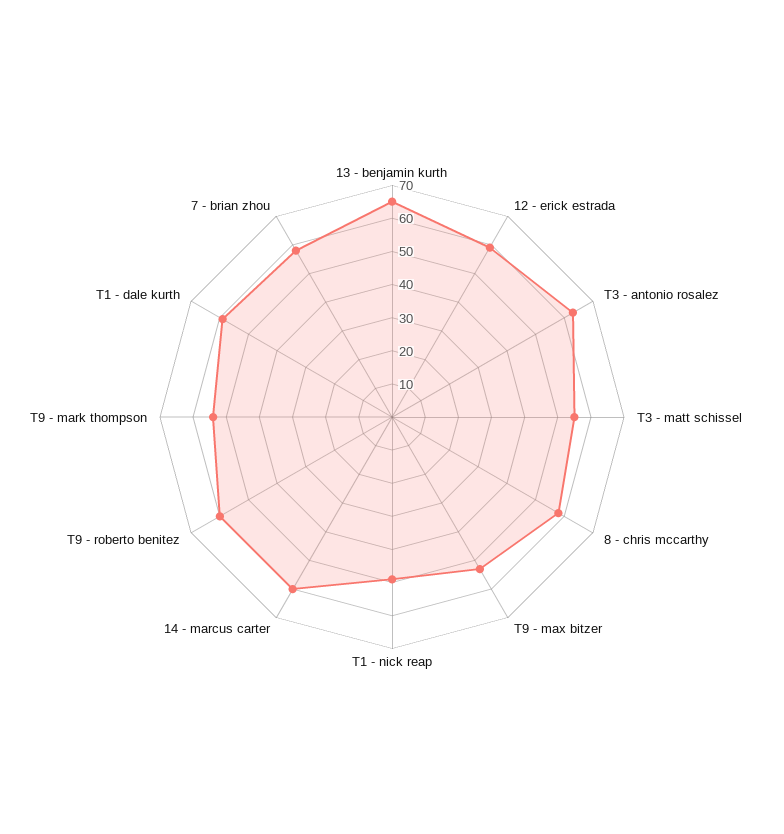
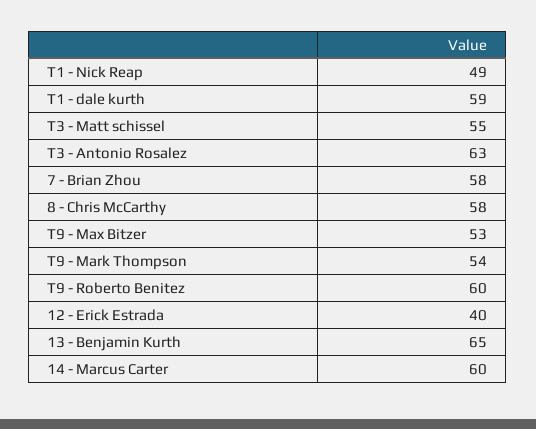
12 - erick estrada: 60 -> 40

